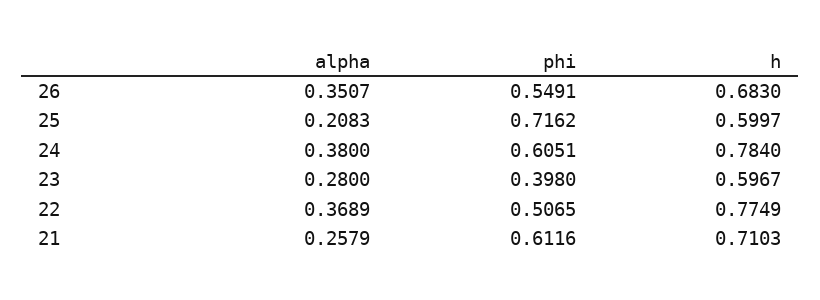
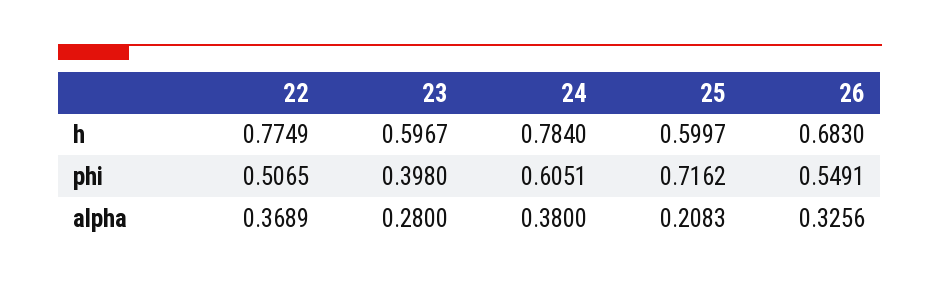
alpha, 26: 0.3507 -> 0.3256
alpha, 21: 0.2579 -> none
phi, 21: 0.6116 -> none
h, 21: 0.7103 -> none

